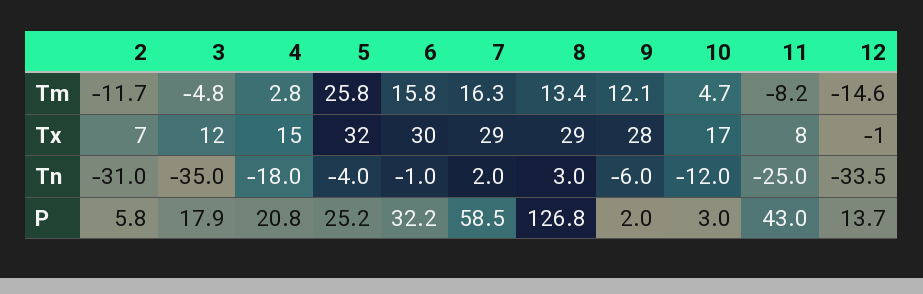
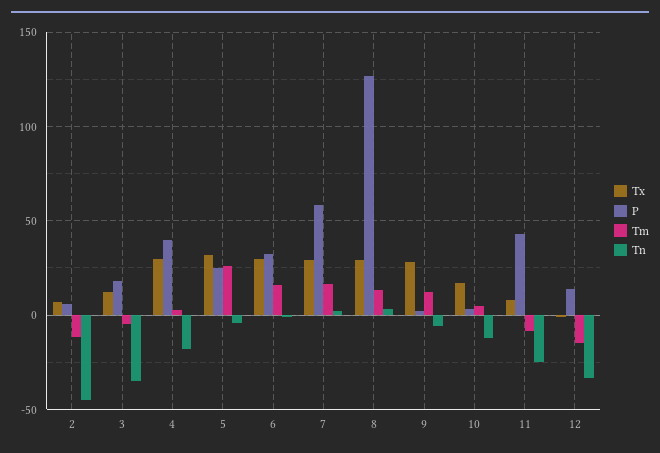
Tx, 4: 15 -> 30
Tn, 2: -31 -> -45
P, 4: 20.8 -> 40

